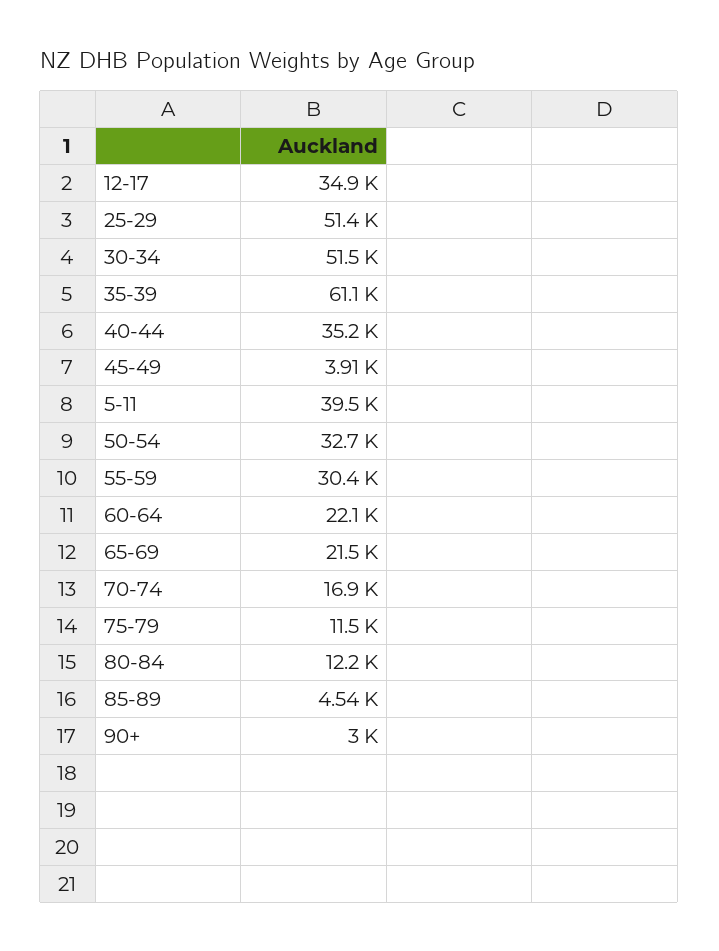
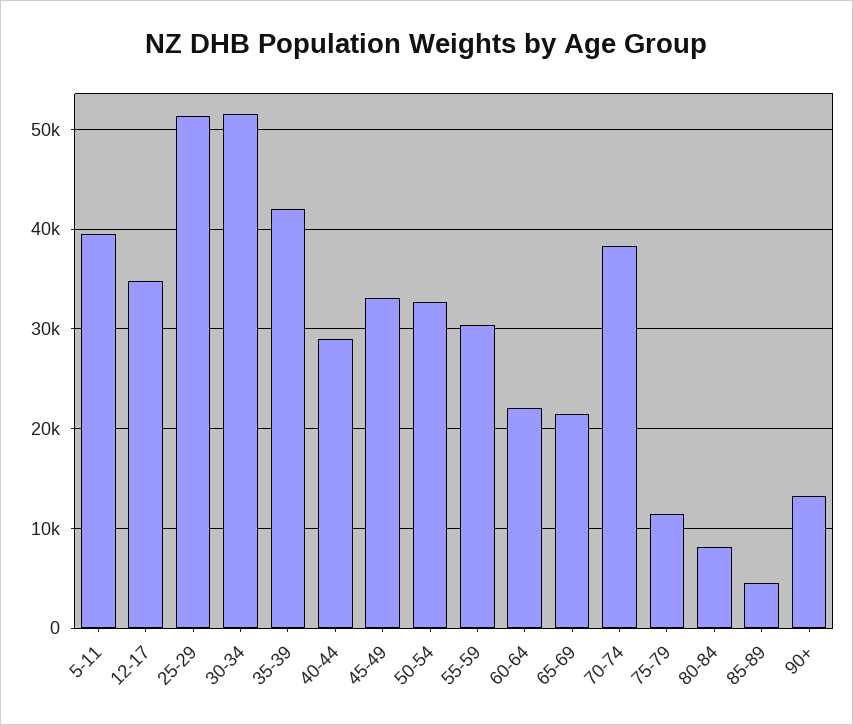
35-39: 61100 -> 42000
40-44: 35200 -> 29000
45-49: 3910 -> 33000
70-74: 16900 -> 38000
80-84: 12200 -> 8000
90+: 3000 -> 13000

